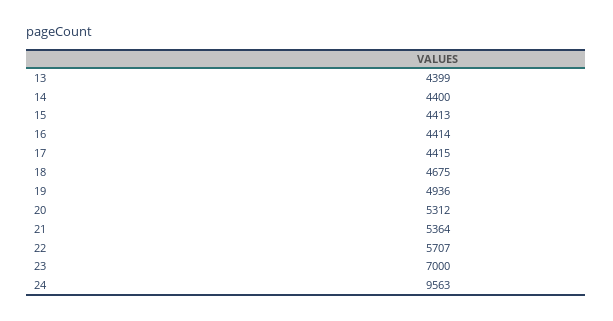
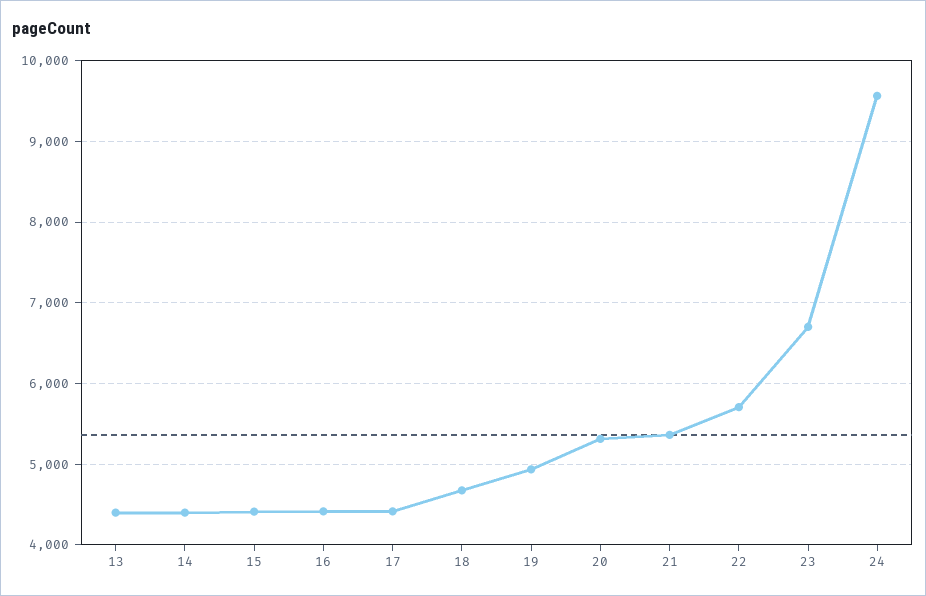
23: 7000 -> 6700

